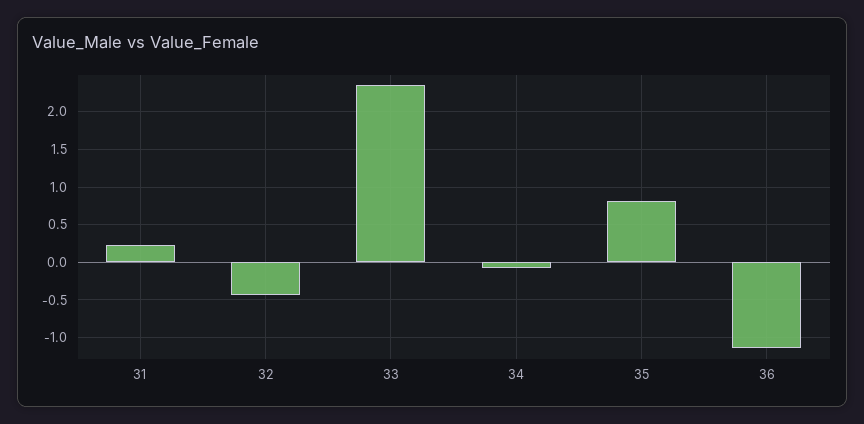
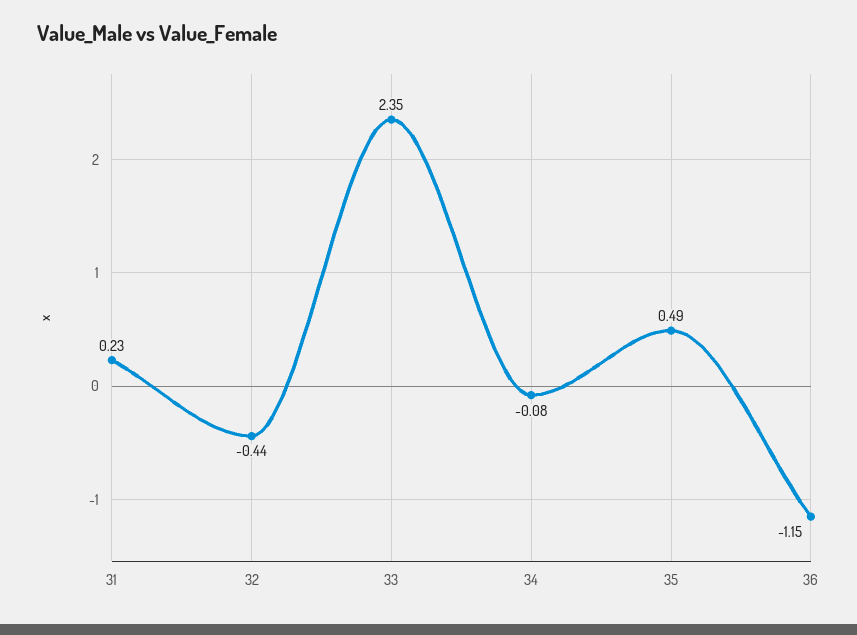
35: 0.8 -> 0.49

